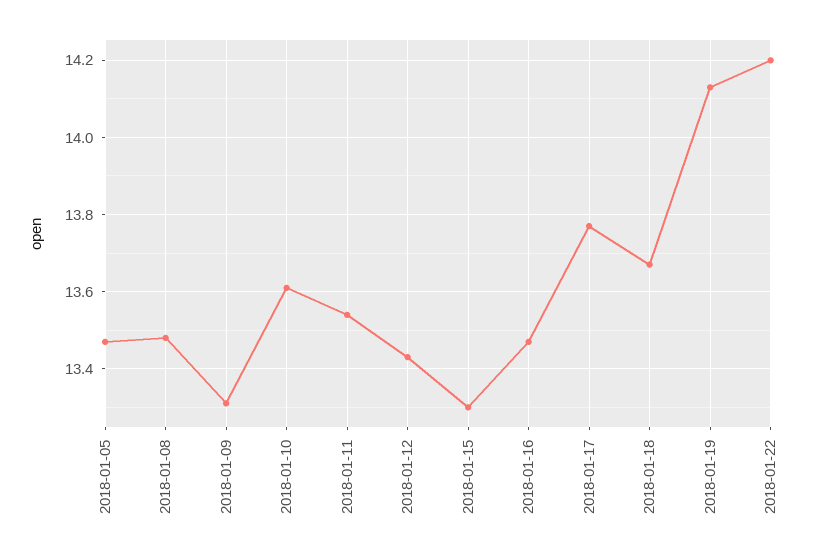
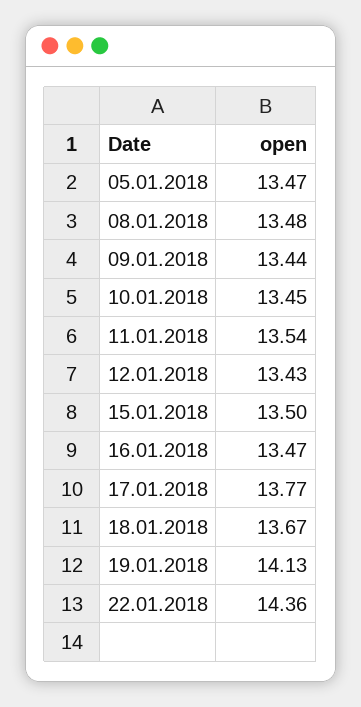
2018-01-09: 13.3 -> 13.44
2018-01-10: 13.6 -> 13.45
2018-01-15: 13.3 -> 13.5
2018-01-22: 14.2 -> 14.36

